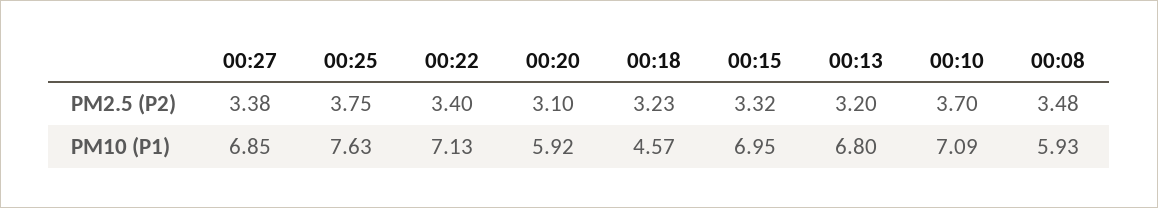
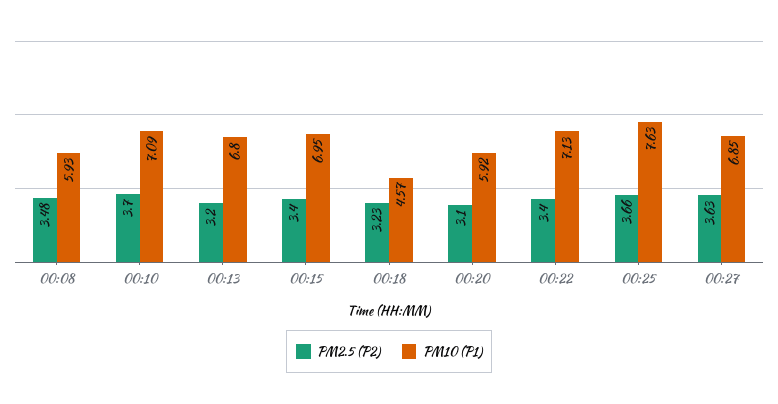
PM2.5 (P2), 00:27: 3.38 -> 3.63
PM2.5 (P2), 00:25: 3.75 -> 3.66
PM2.5 (P2), 00:15: 3.32 -> 3.4

